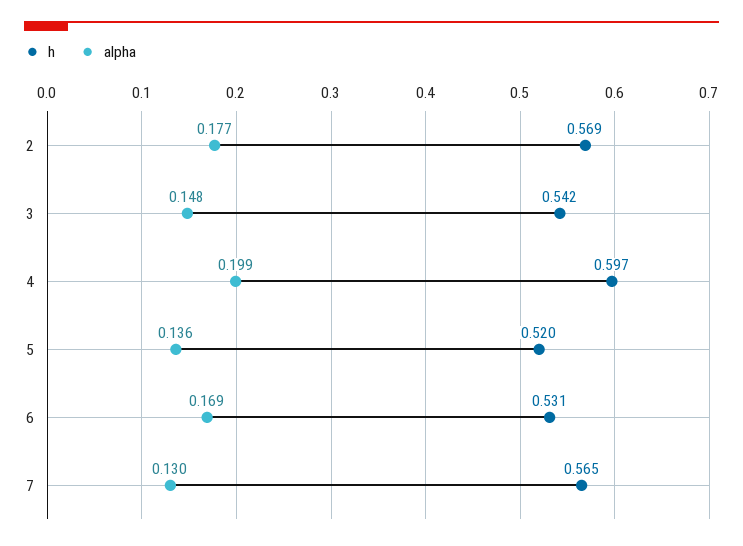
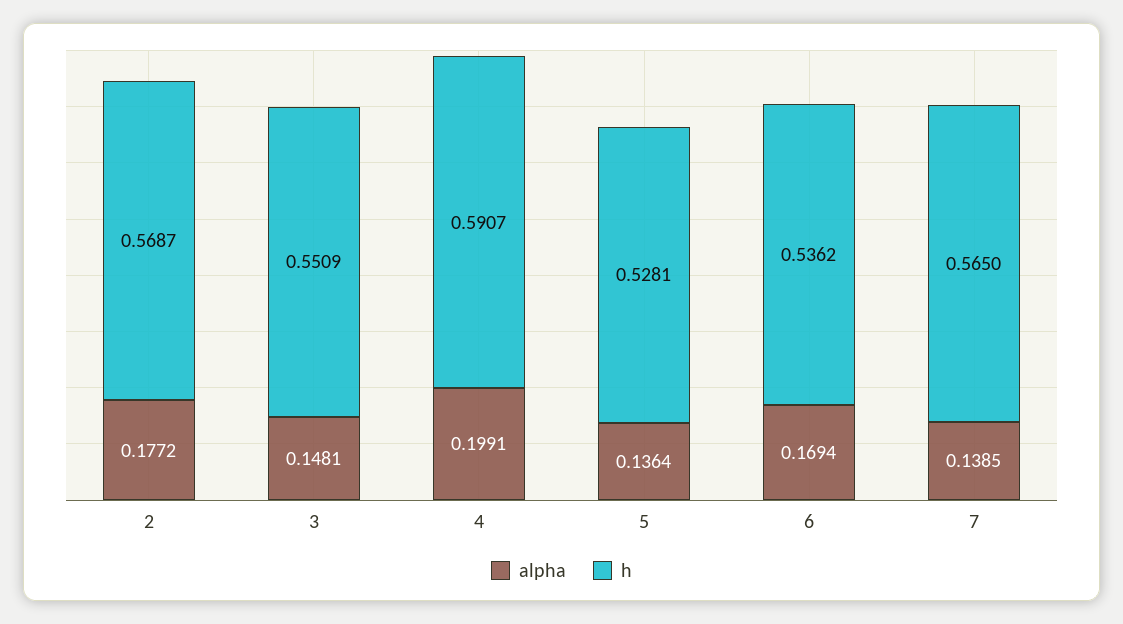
h, 3: 0.542 -> 0.5509
h, 4: 0.597 -> 0.5907
h, 5: 0.52 -> 0.5281
h, 6: 0.531 -> 0.5362
alpha, 7: 0.13 -> 0.1385

